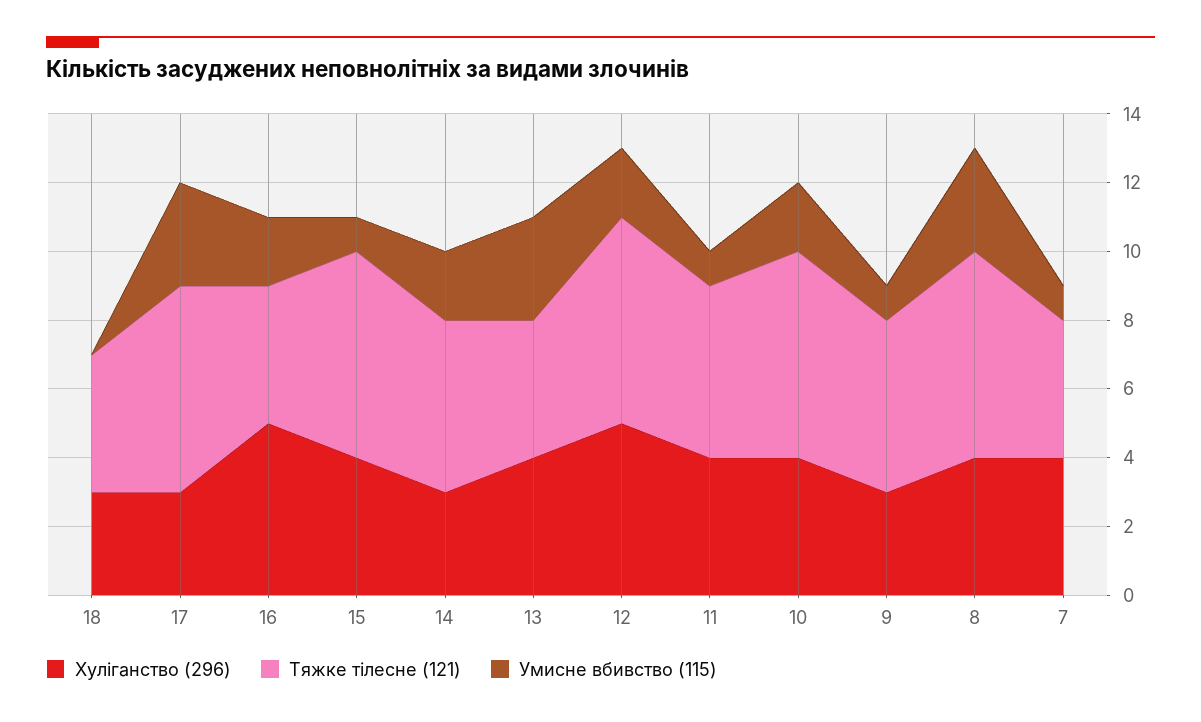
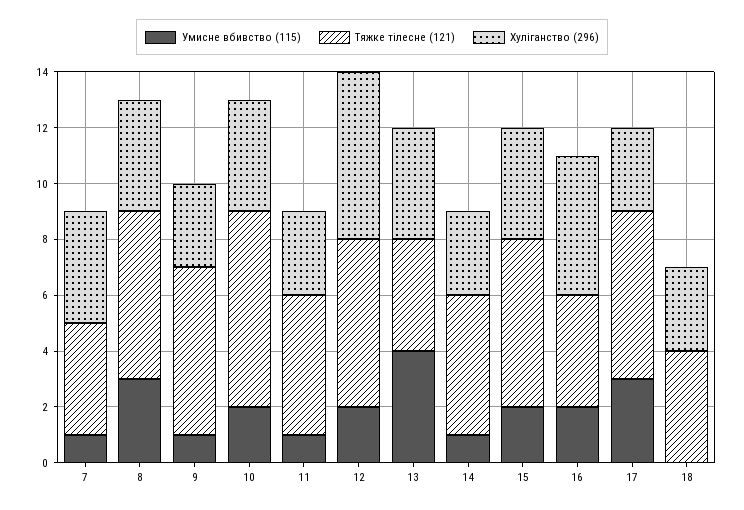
Умисне вбивство (115), 15: 1 -> 2
Умисне вбивство (115), 14: 2 -> 1
Умисне вбивство (115), 13: 3 -> 4
Хуліганство (296), 12: 5 -> 6
Хуліганство (296), 11: 4 -> 3
Тяжке тілесне (121), 10: 6 -> 7
Тяжке тілесне (121), 9: 5 -> 6

